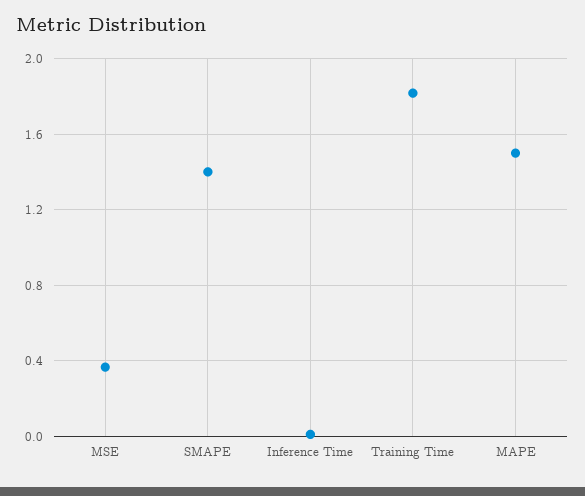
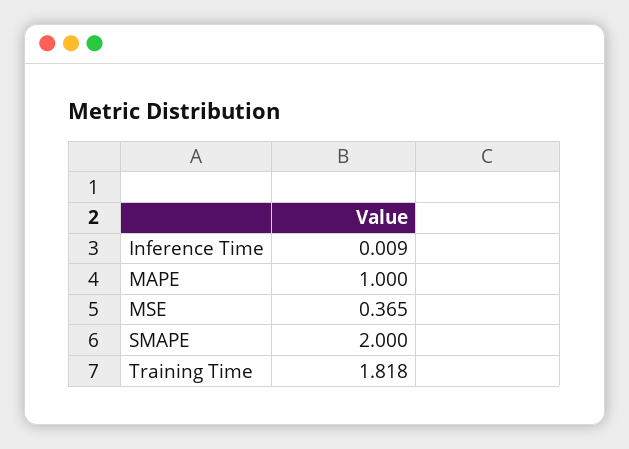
SMAPE: 1.4 -> 2
MAPE: 1.5 -> 1

